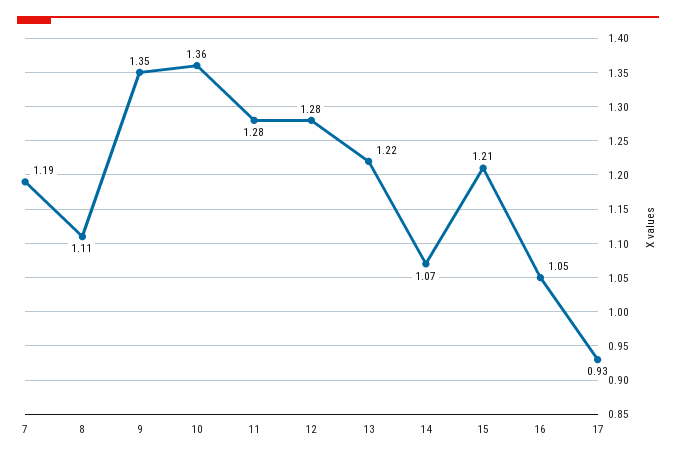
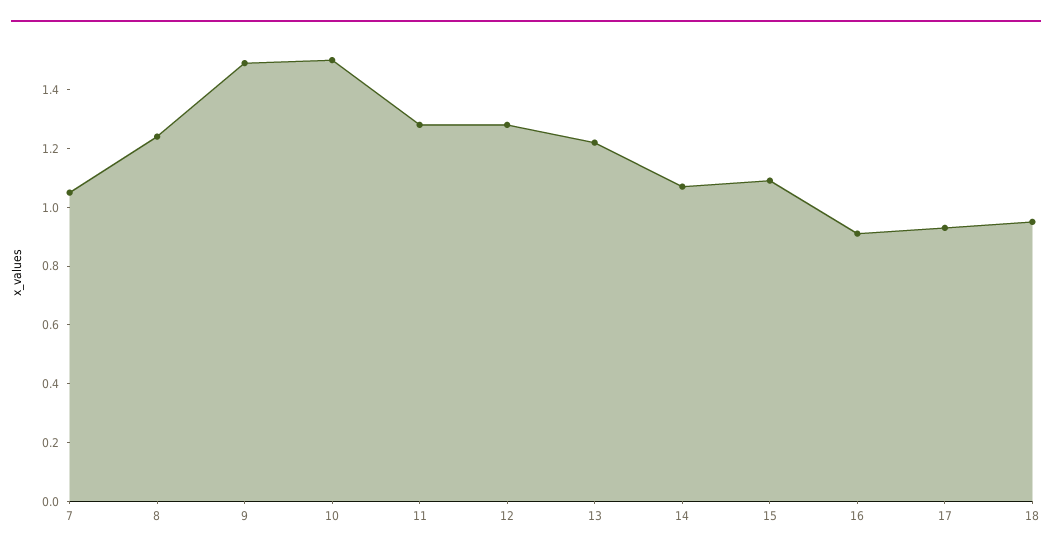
7: 1.19 -> 1.05
8: 1.11 -> 1.25
9: 1.35 -> 1.5
10: 1.36 -> 1.5
15: 1.21 -> 1.1
16: 1.05 -> 0.9
18: none -> 0.95

